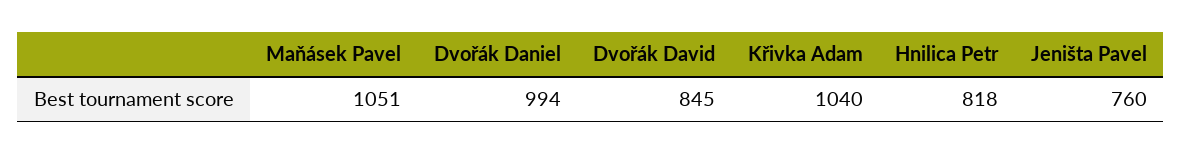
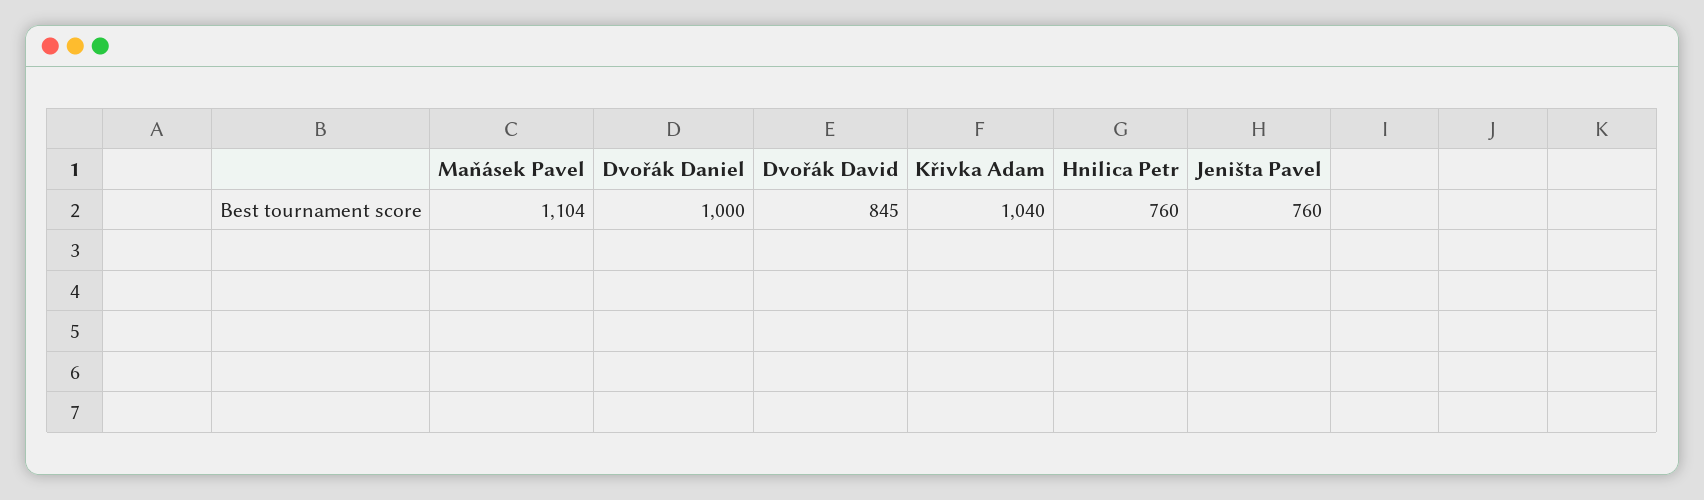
Maňásek Pavel: 1051 -> 1104
Dvořák Daniel: 994 -> 1000
Hnilica Petr: 818 -> 760

